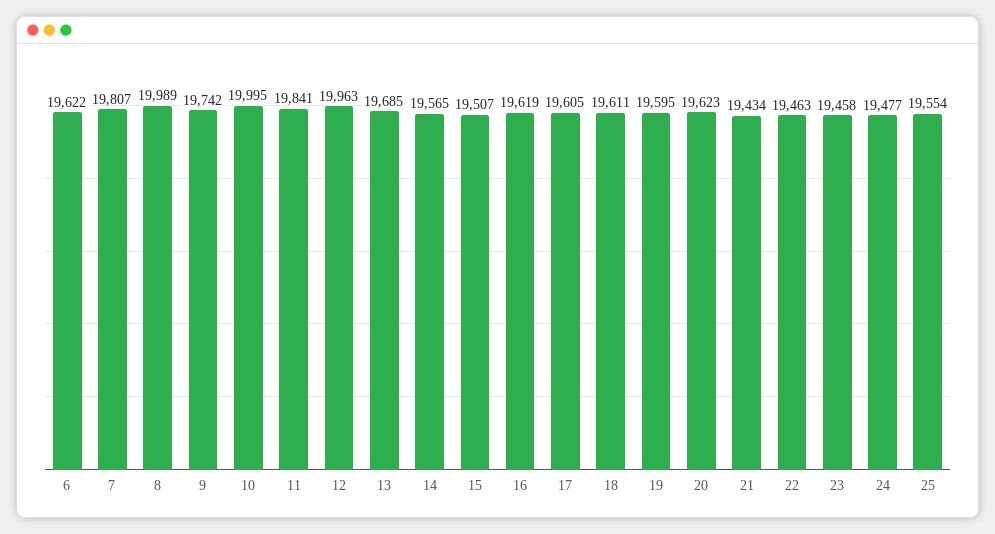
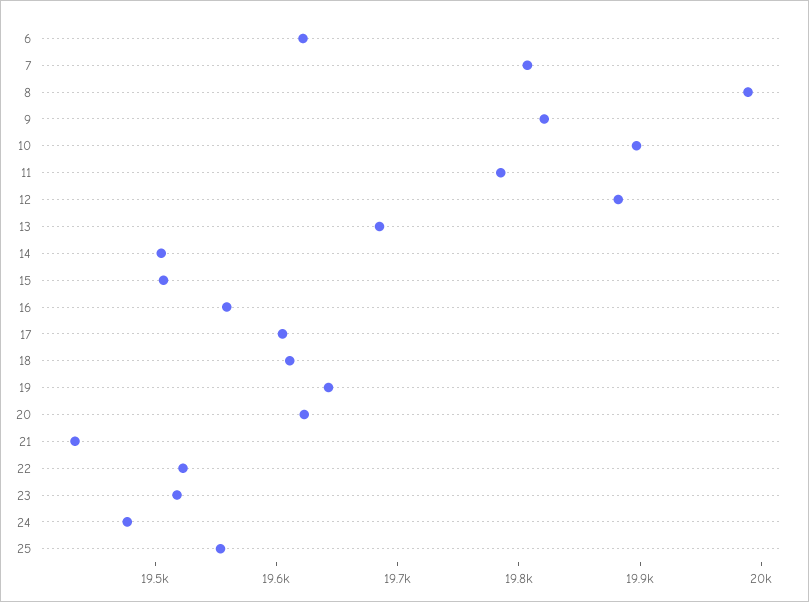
9: 19742 -> 19820
10: 19995 -> 19900
11: 19841 -> 19780
12: 19963 -> 19880
14: 19565 -> 19500
16: 19619 -> 19560
19: 19595 -> 19640
22: 19463 -> 19520
23: 19458 -> 19520

